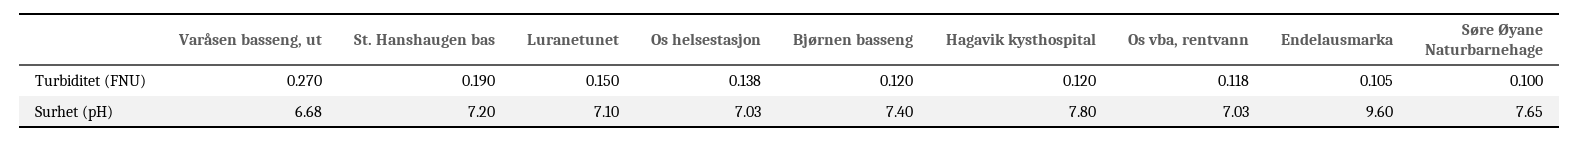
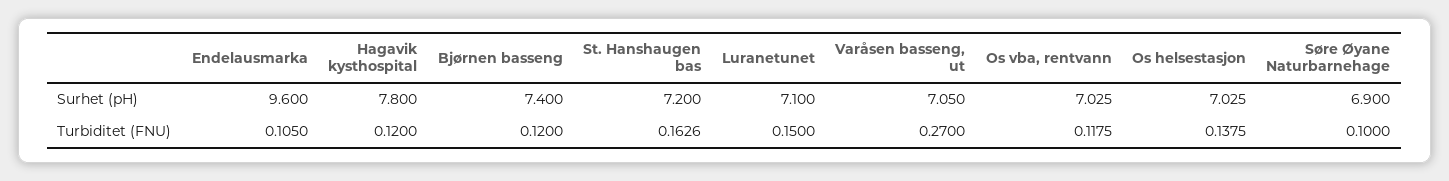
St. Hanshaugen bas, Turbiditet (FNU): 0.19 -> 0.1626
Varåsen basseng, ut, Surhet (pH): 6.68 -> 7.05
Søre Øyane Naturbarnehage, Surhet (pH): 7.65 -> 6.9

